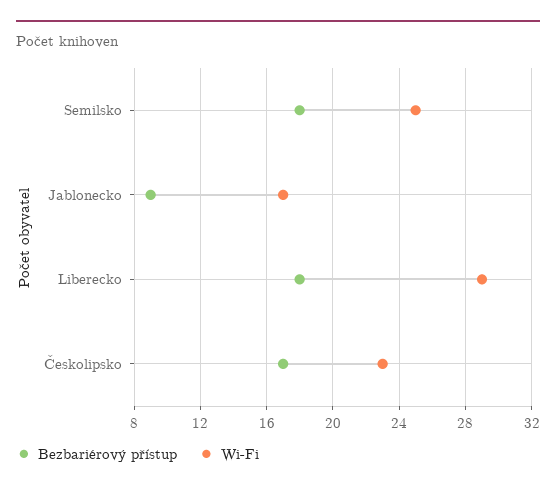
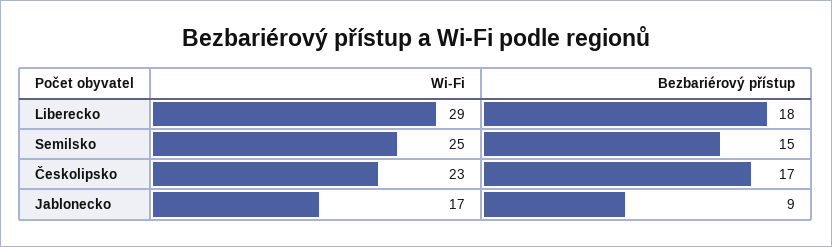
Bezbariérový přístup, Semilsko: 18 -> 15

